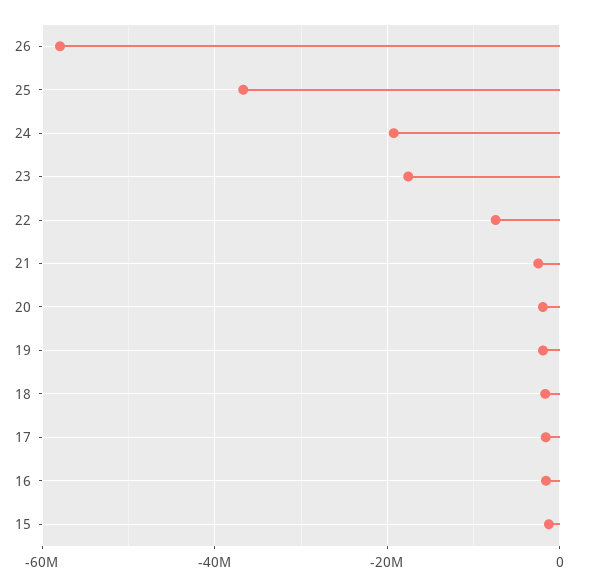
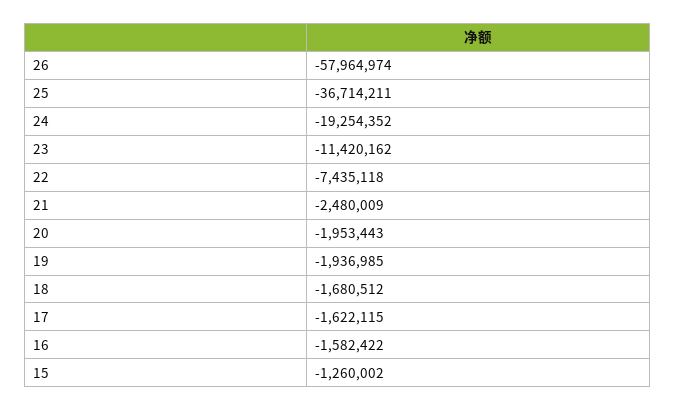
23: -18000000 -> -11420162

